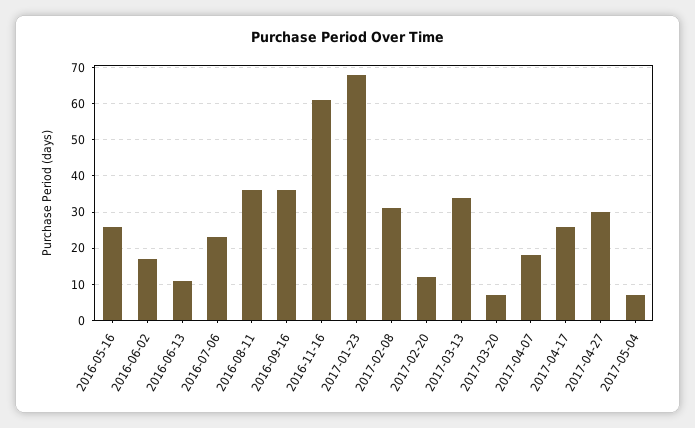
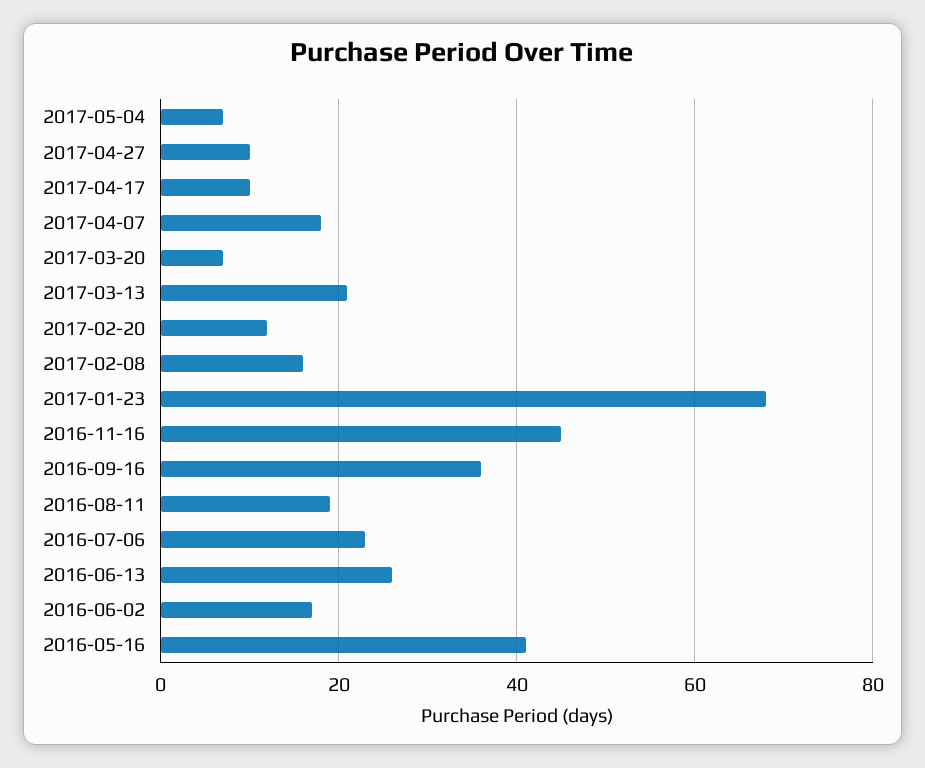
2016-05-16: 25 -> 40
2016-06-13: 10 -> 25
2016-08-11: 35 -> 20
2016-11-16: 60 -> 45
2017-02-08: 30 -> 15
2017-03-13: 35 -> 20
2017-04-17: 25 -> 10
2017-04-27: 30 -> 10

